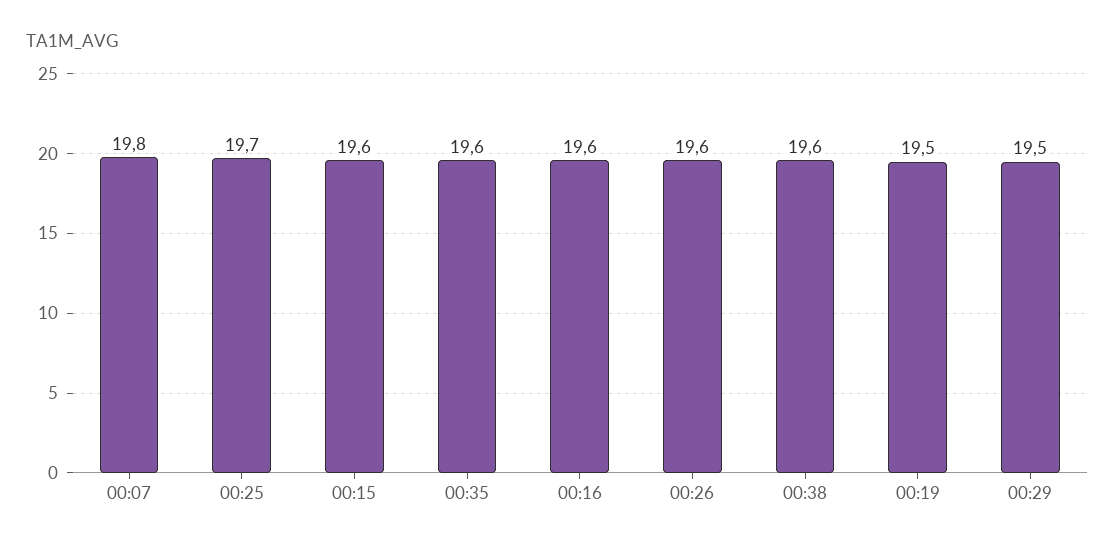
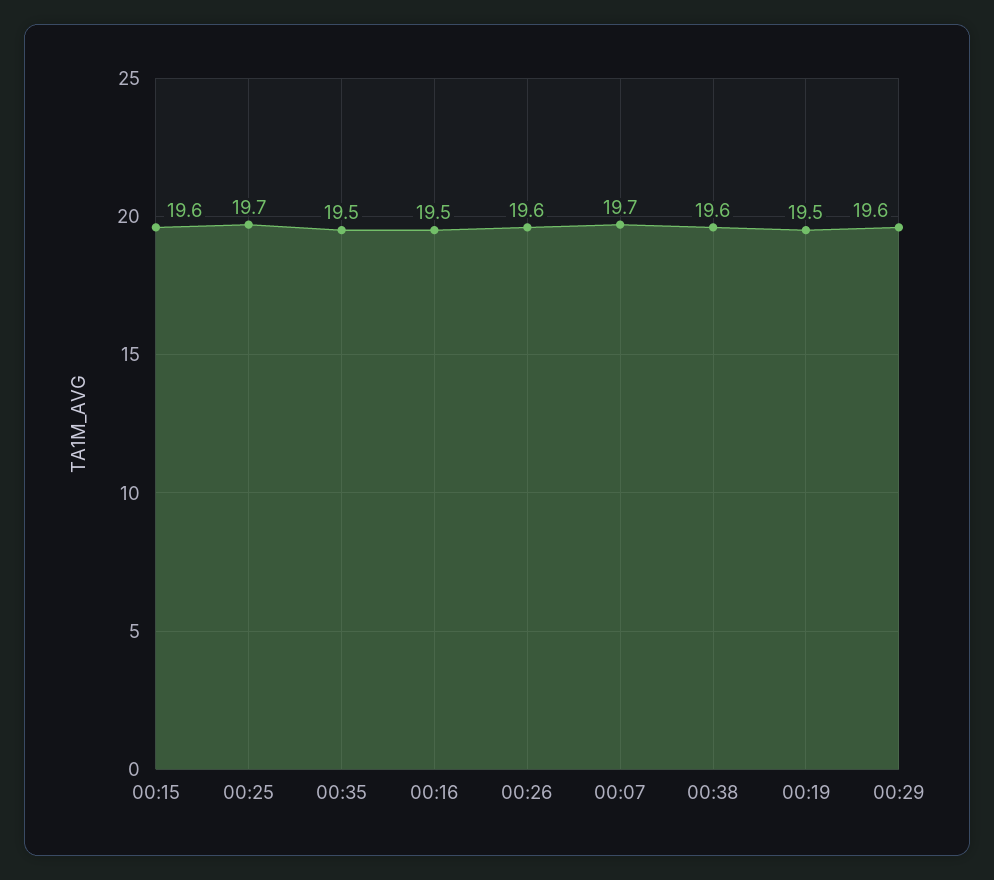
00:07: 19.8 -> 19.7
00:35: 19.6 -> 19.5
00:16: 19.6 -> 19.5
00:29: 19.5 -> 19.6

